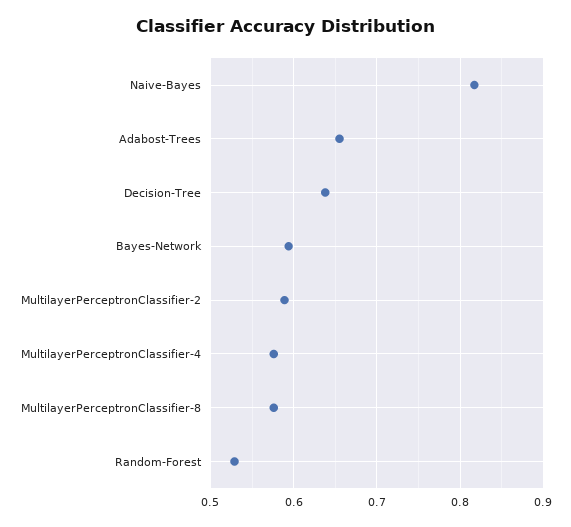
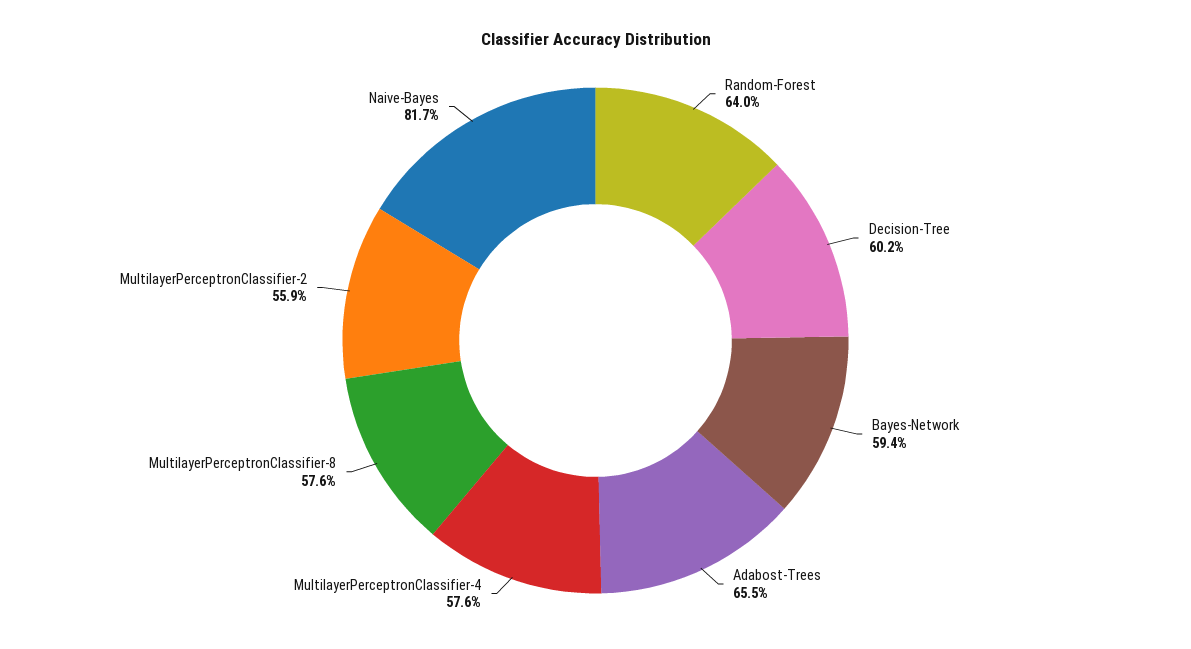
Decision-Tree: 0.64 -> 0.602
MultilayerPerceptronClassifier-2: 0.59 -> 0.559
Random-Forest: 0.53 -> 0.64

